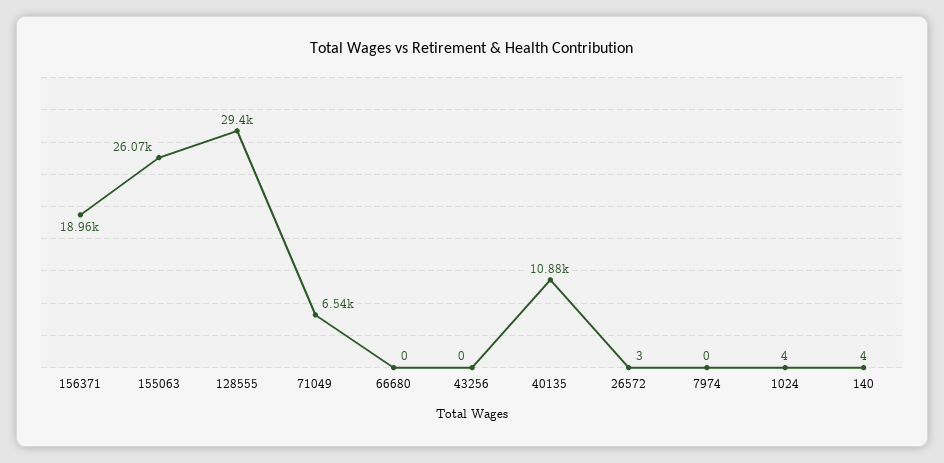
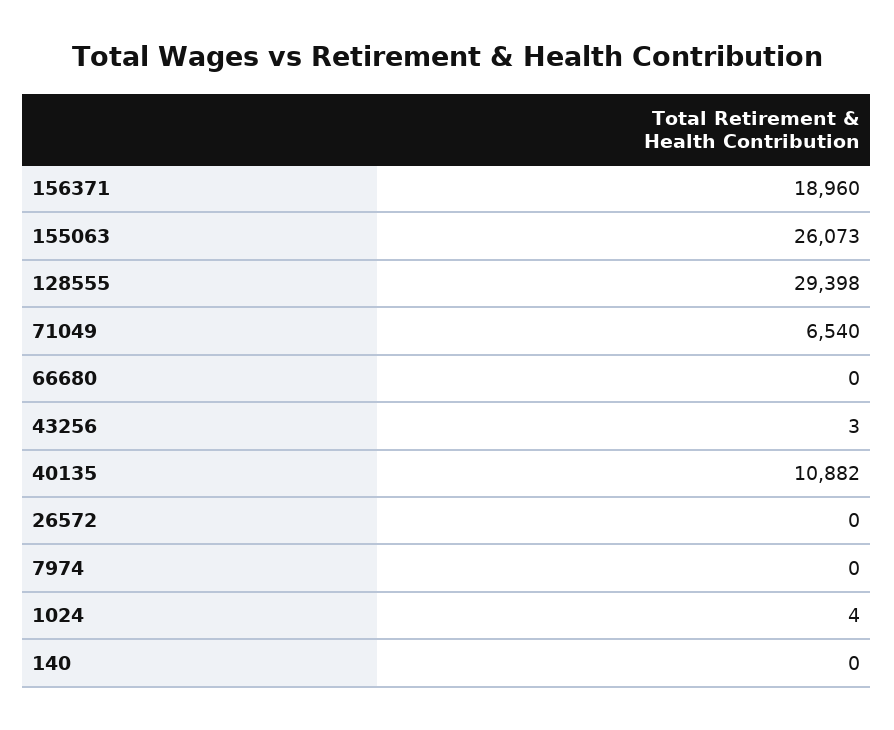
43256: 0 -> 3
26572: 3 -> 0
140: 4 -> 0

